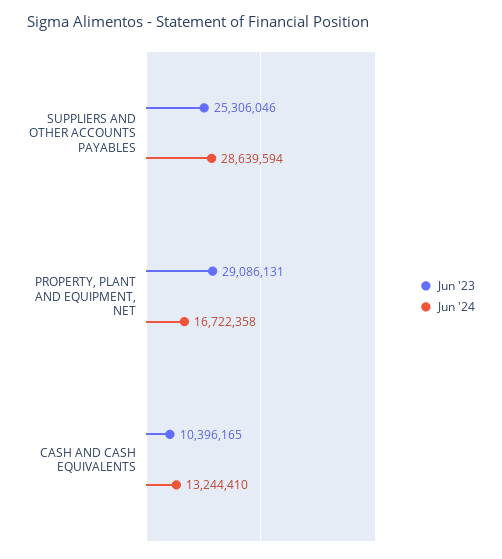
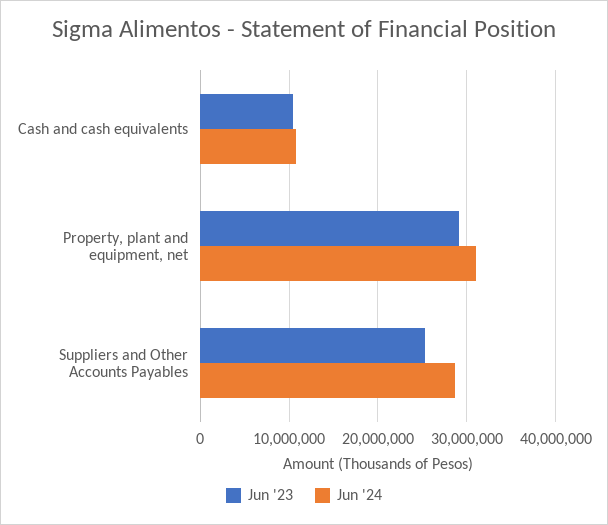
Jun '24, PROPERTY, PLANT AND EQUIPMENT, NET: 16722358 -> 31000000
Jun '24, CASH AND CASH EQUIVALENTS: 13244410 -> 11000000

